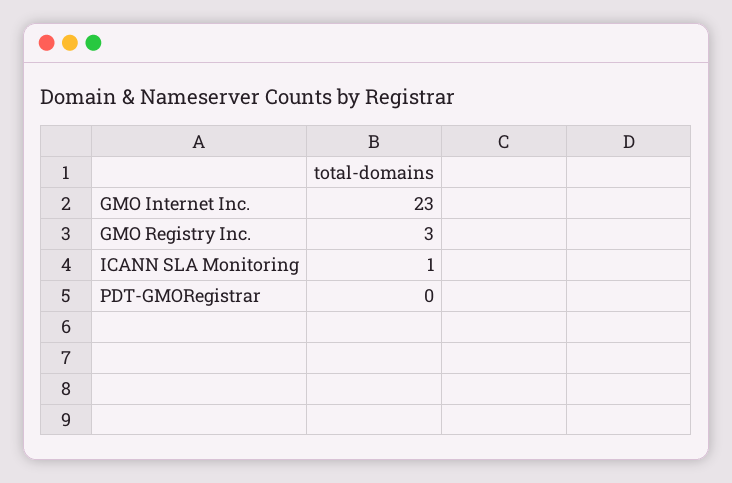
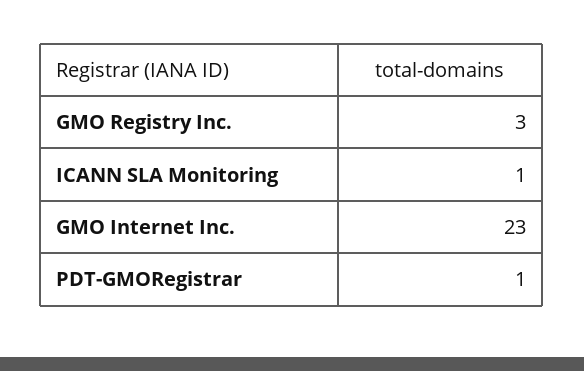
PDT-GMORegistrar: 0 -> 1

